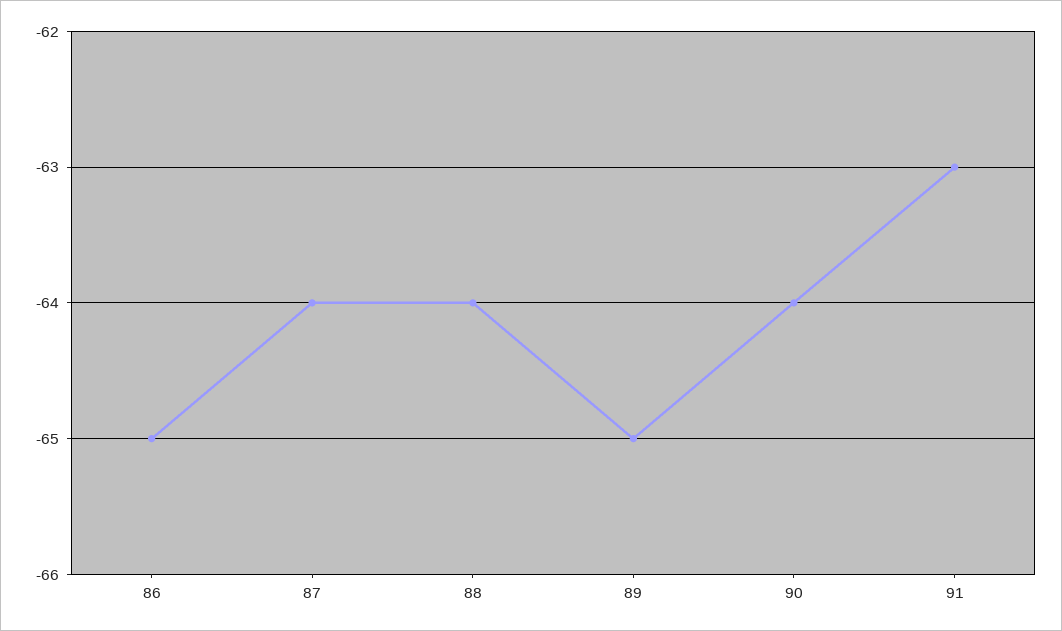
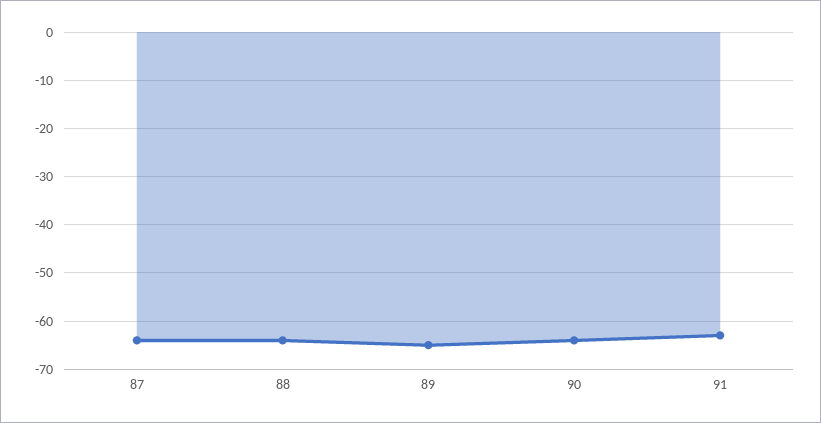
86: -65 -> none

